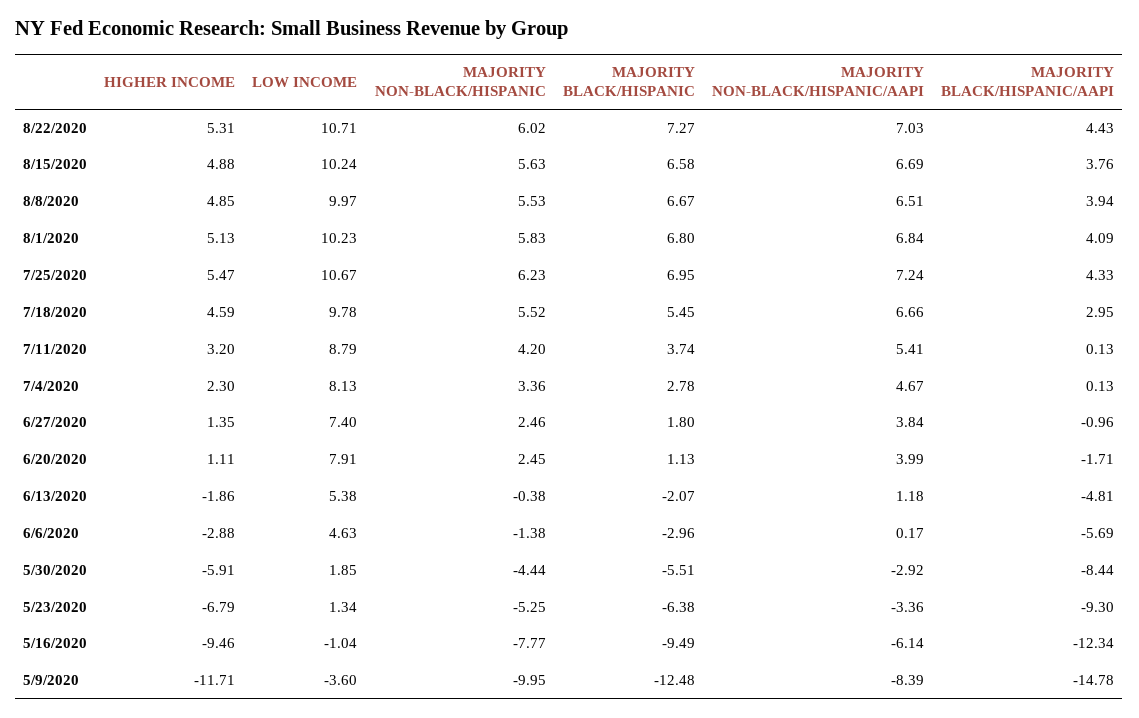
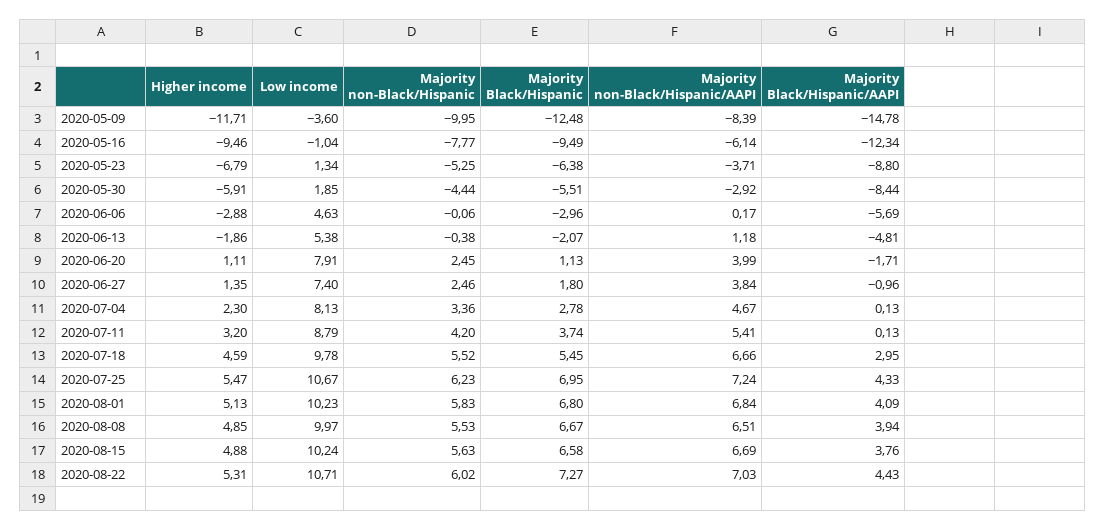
MAJORITY NON-BLACK/HISPANIC, 6/6/2020: -1.38 -> -0.06
MAJORITY NON-BLACK/HISPANIC/AAPI, 5/23/2020: -3.36 -> -3.71
MAJORITY BLACK/HISPANIC/AAPI, 5/23/2020: -9.3 -> -8.8

